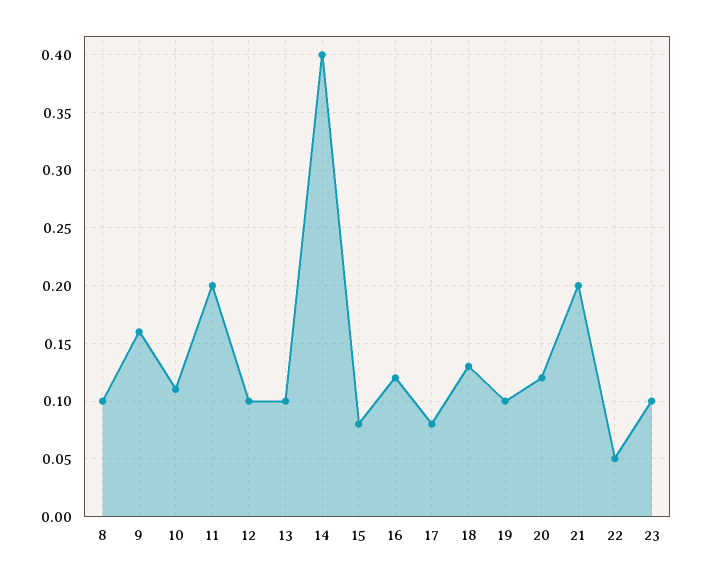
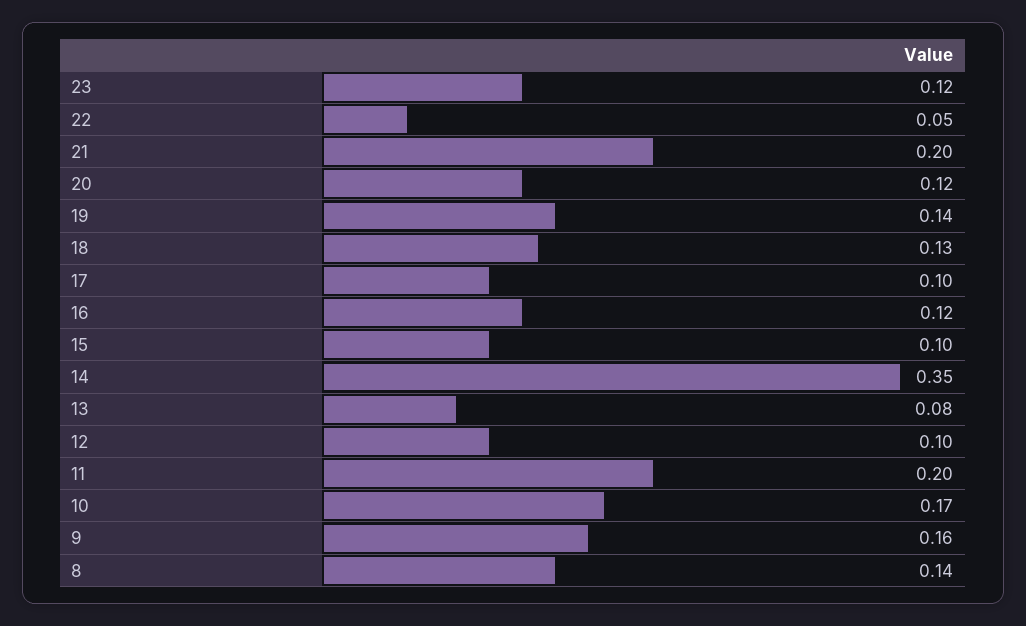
8: 0.1 -> 0.14
10: 0.11 -> 0.17
13: 0.1 -> 0.08
14: 0.4 -> 0.35
15: 0.08 -> 0.1
17: 0.08 -> 0.1
19: 0.1 -> 0.14
23: 0.1 -> 0.12

